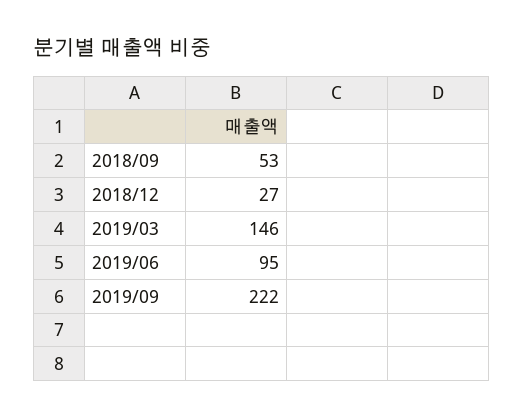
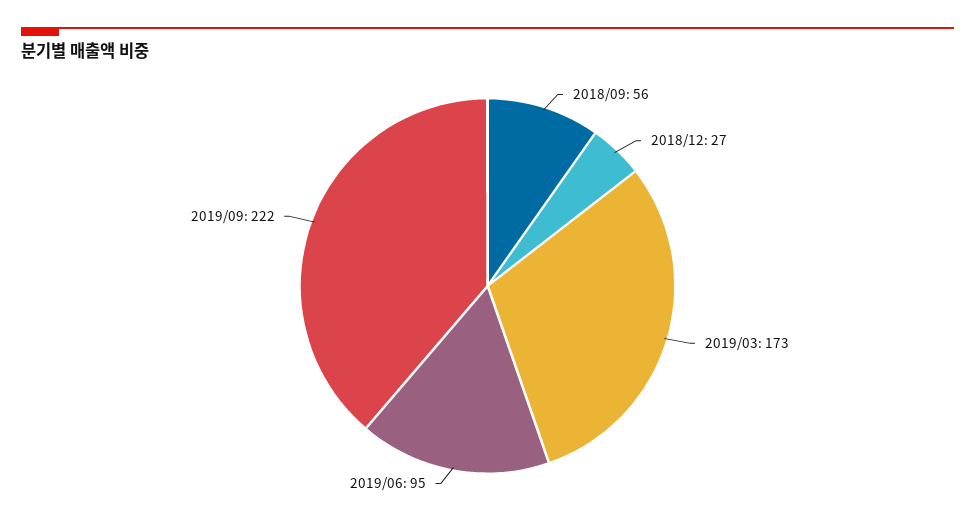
2018/09: 53 -> 56
2019/03: 146 -> 173

